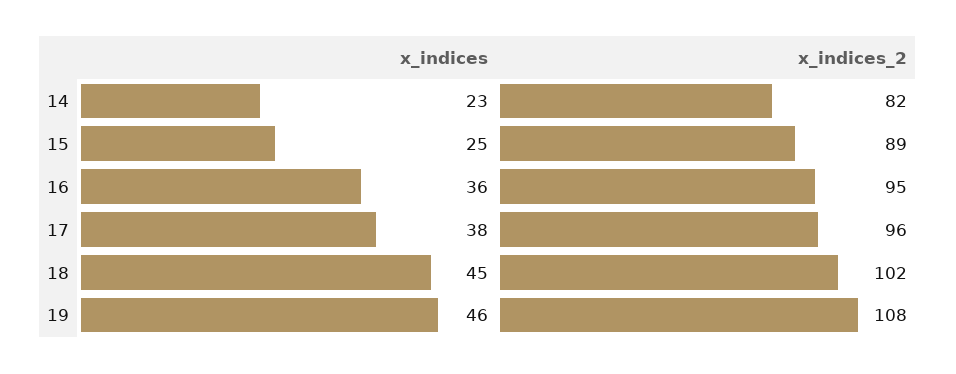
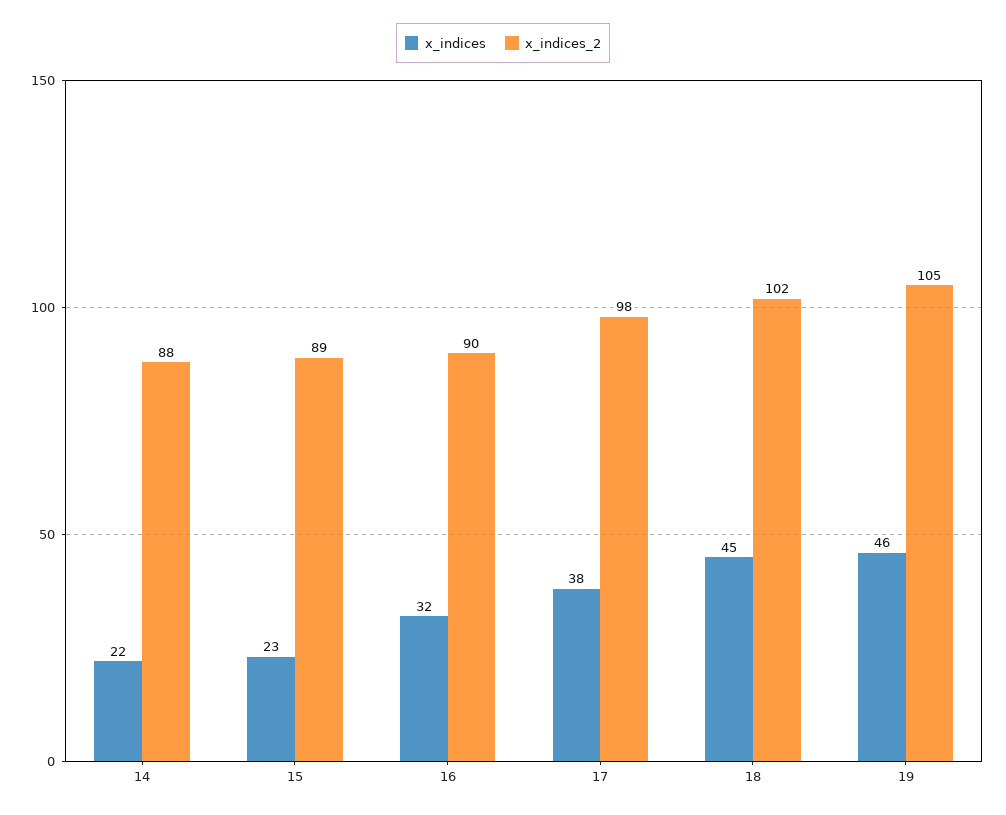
x_indices, 14: 23 -> 22
x_indices_2, 14: 82 -> 88
x_indices, 15: 25 -> 23
x_indices, 16: 36 -> 32
x_indices_2, 16: 95 -> 90
x_indices_2, 17: 96 -> 98
x_indices_2, 19: 108 -> 105

